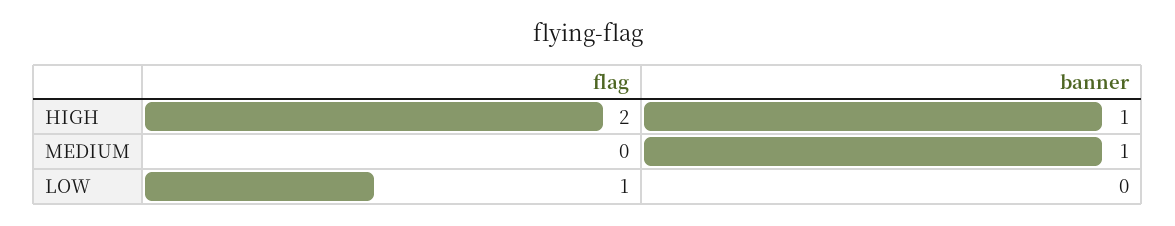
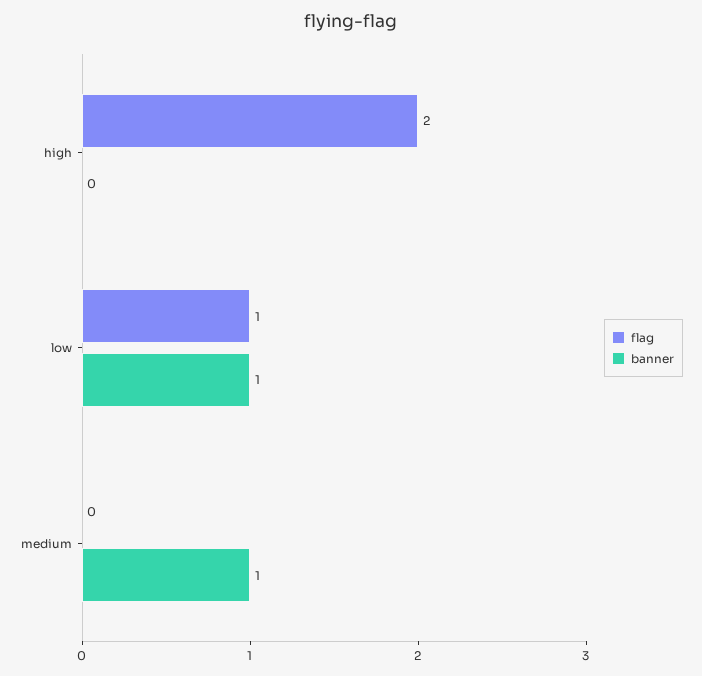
banner, HIGH: 1 -> 0
banner, LOW: 0 -> 1

